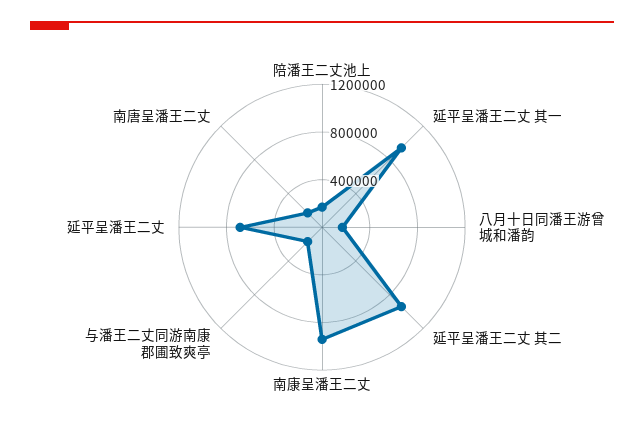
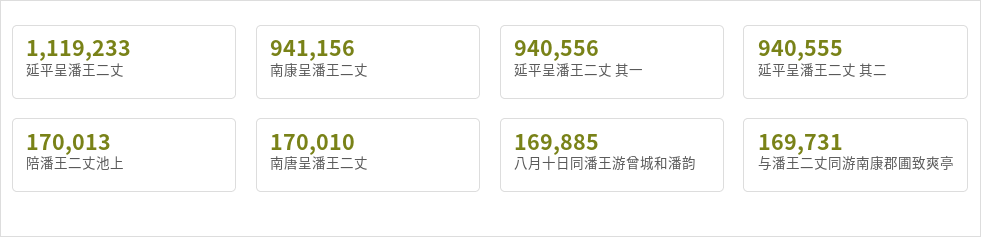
延平呈潘王二丈: 700000 -> 1119233

